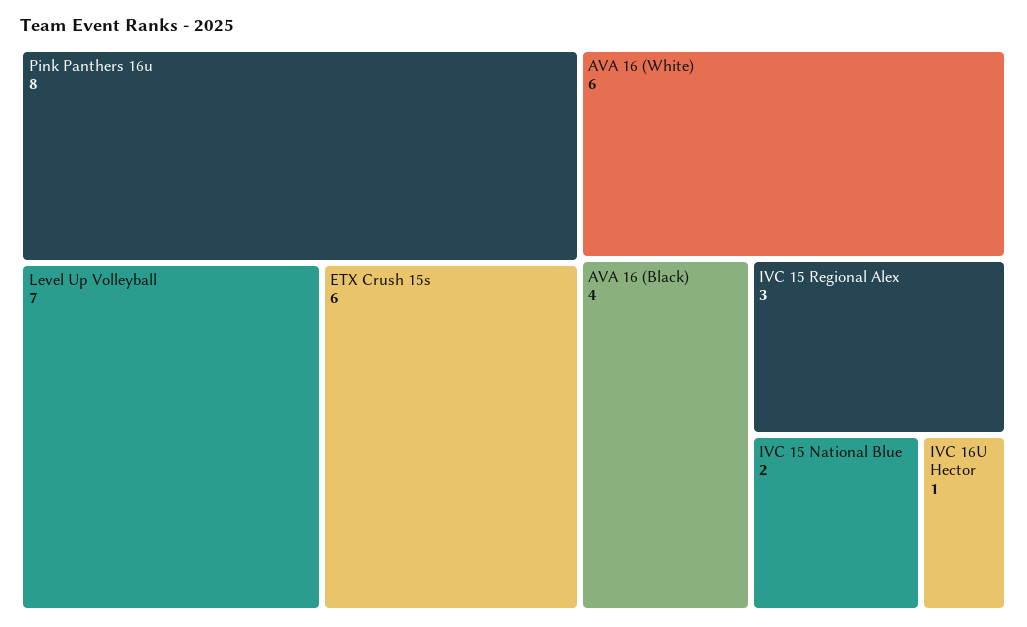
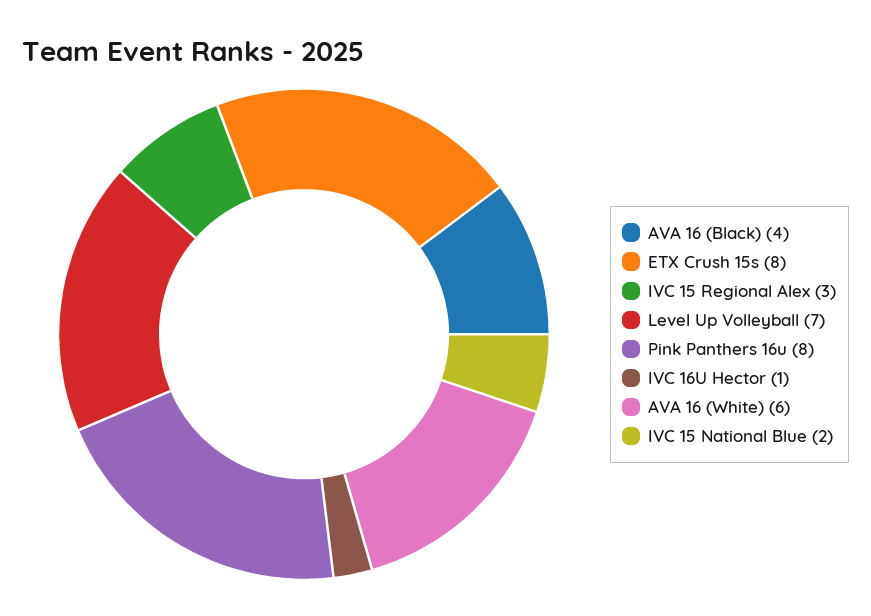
ETX Crush 15s: 6 -> 8

